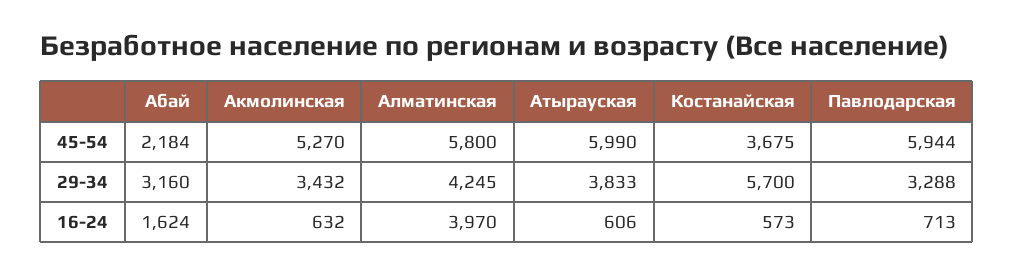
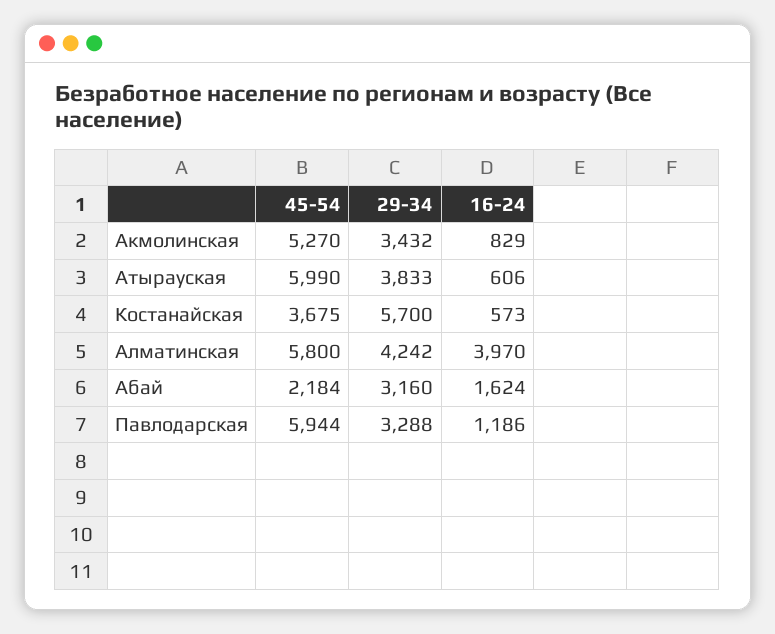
Алматинская, 29-34: 4245 -> 4242
Акмолинская, 16-24: 632 -> 829
Павлодарская, 16-24: 713 -> 1186

